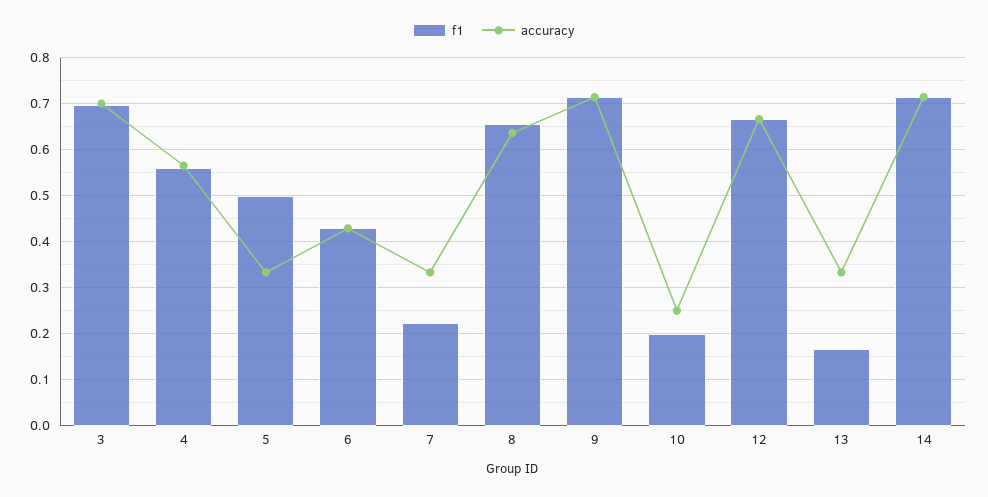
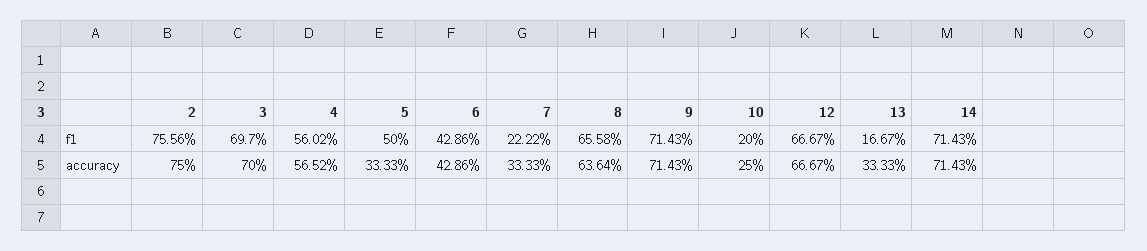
f1, 2: none -> 0.7556
accuracy, 2: none -> 0.75

